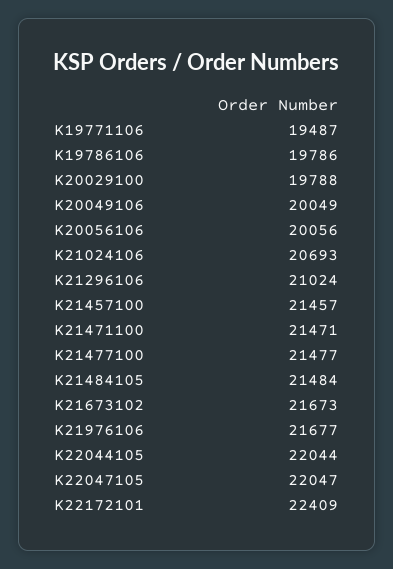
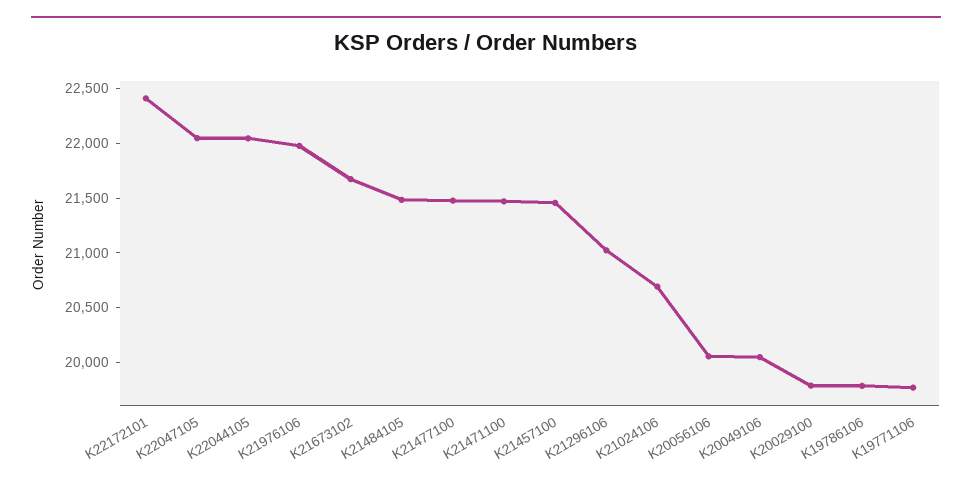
K19771106: 19487 -> 19800
K21976106: 21677 -> 22000

